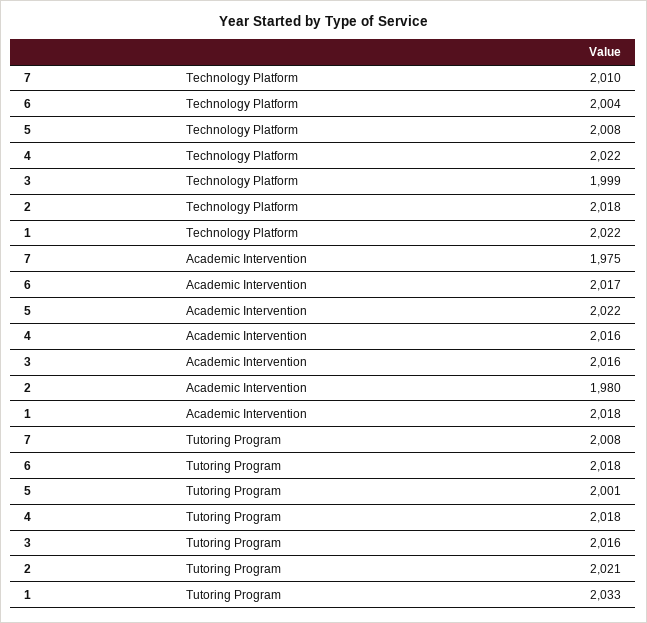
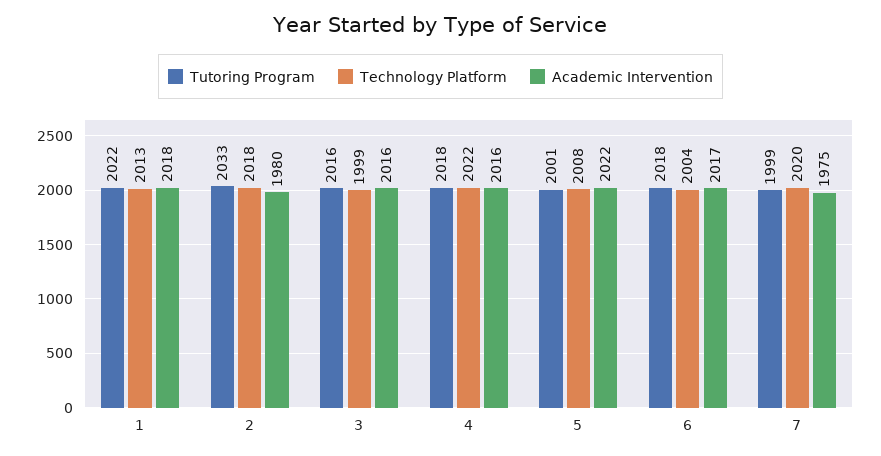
Technology Platform, 7: 2010 -> 2020
Technology Platform, 1: 2022 -> 2013
Tutoring Program, 7: 2008 -> 1999
Tutoring Program, 2: 2021 -> 2033
Tutoring Program, 1: 2033 -> 2022

